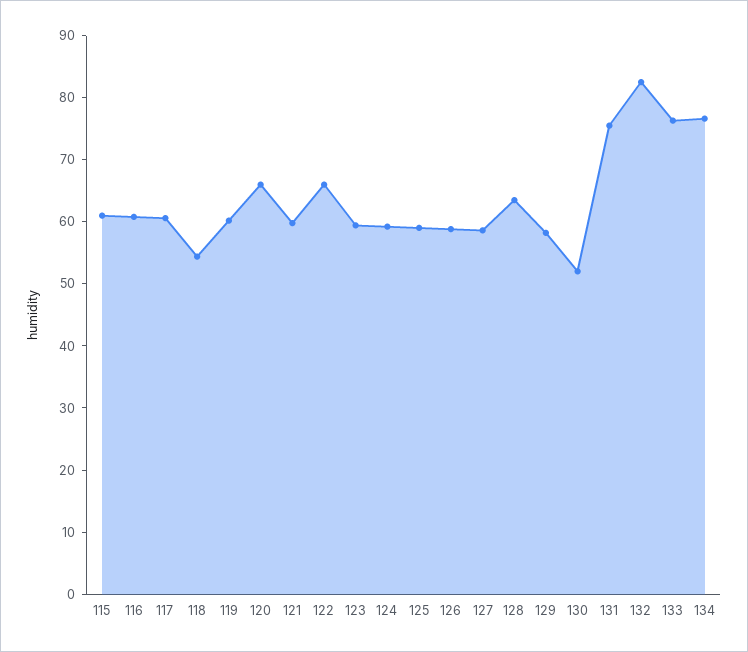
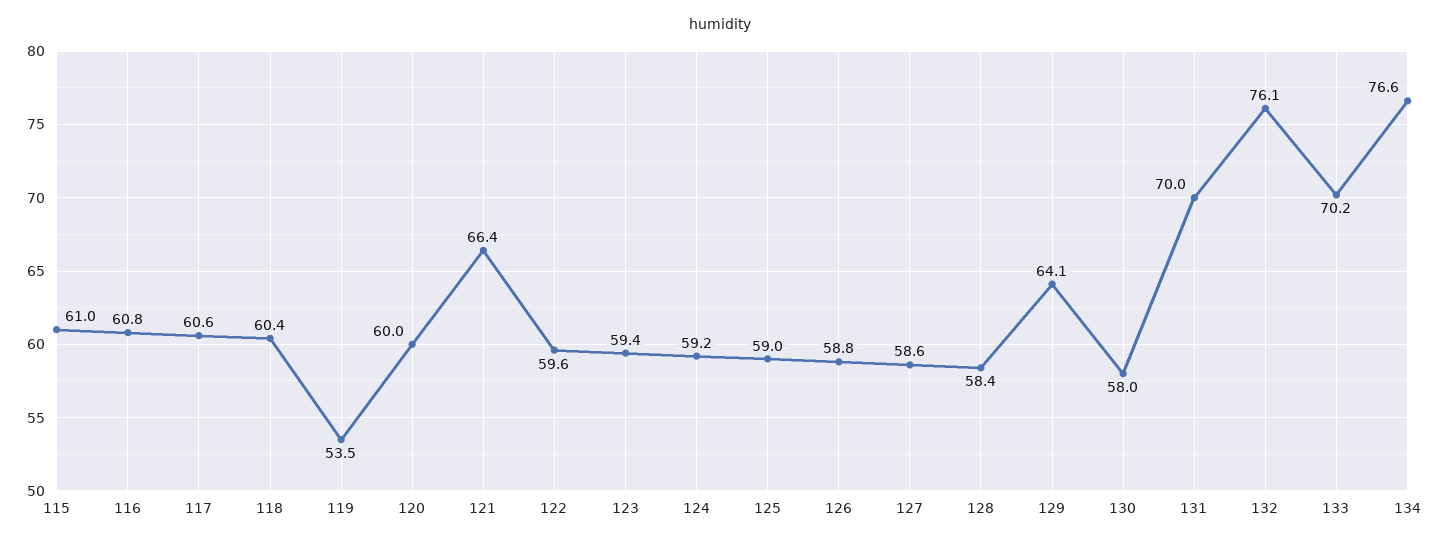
118: 54 -> 60.4
119: 60 -> 53.5
120: 66 -> 60
121: 60 -> 66.4
122: 66 -> 59.6
128: 64 -> 58.4
129: 58 -> 64.1
130: 52 -> 58
131: 76 -> 70
132: 82 -> 76.1
133: 76 -> 70.2

